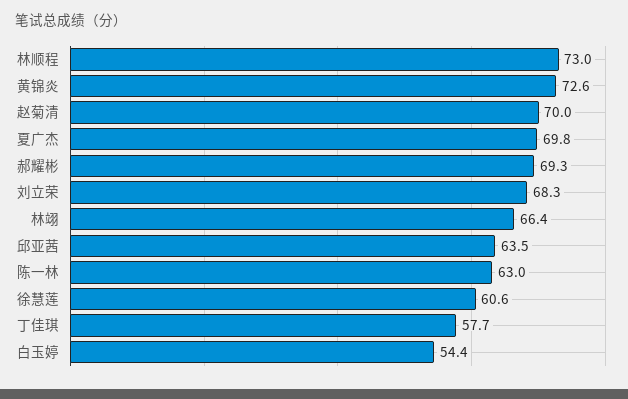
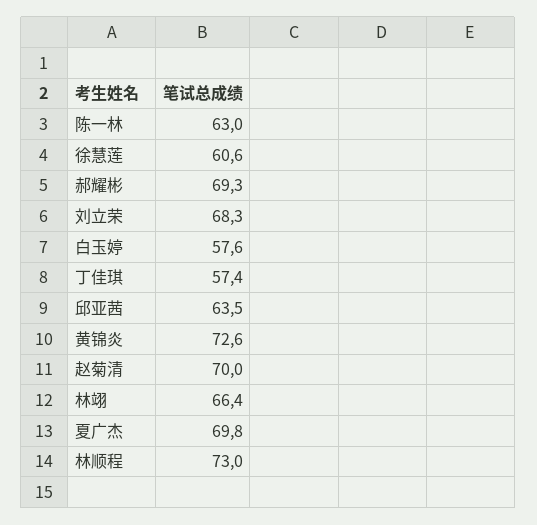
丁佳琪: 57.7 -> 57.4
白玉婷: 54.4 -> 57.6

